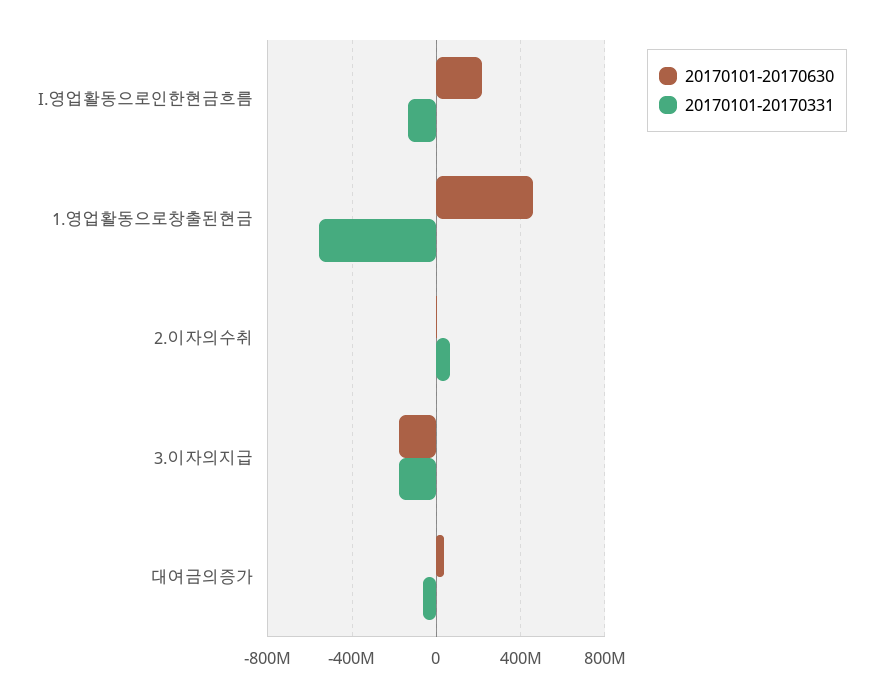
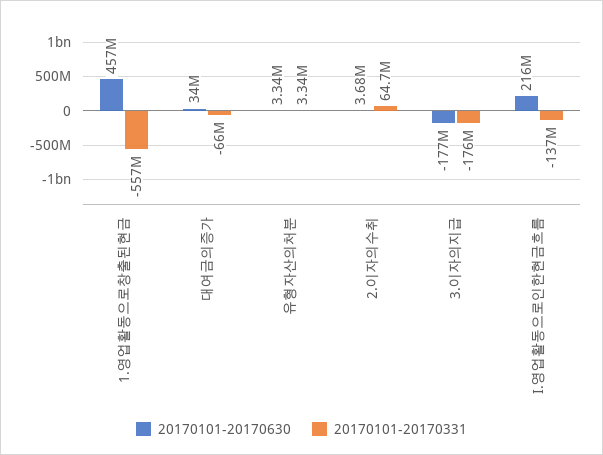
20170101-20170630, 유형자산의처분: none -> 3340000
20170101-20170331, 유형자산의처분: none -> 3340000

